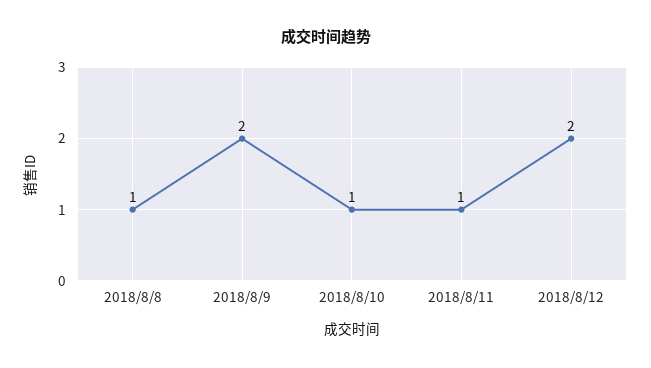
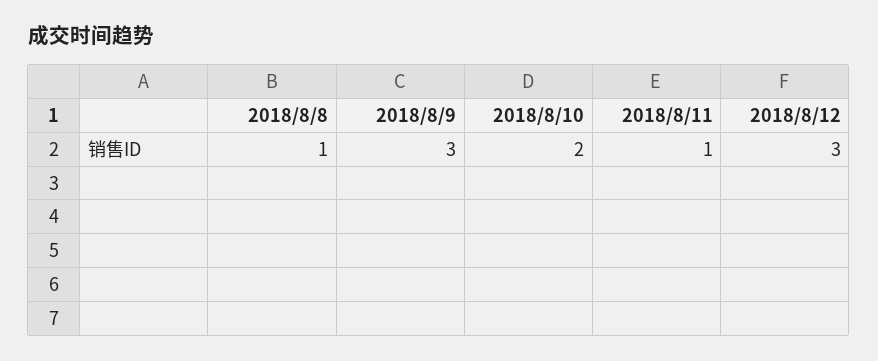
2018/8/9: 2 -> 3
2018/8/10: 1 -> 2
2018/8/12: 2 -> 3

